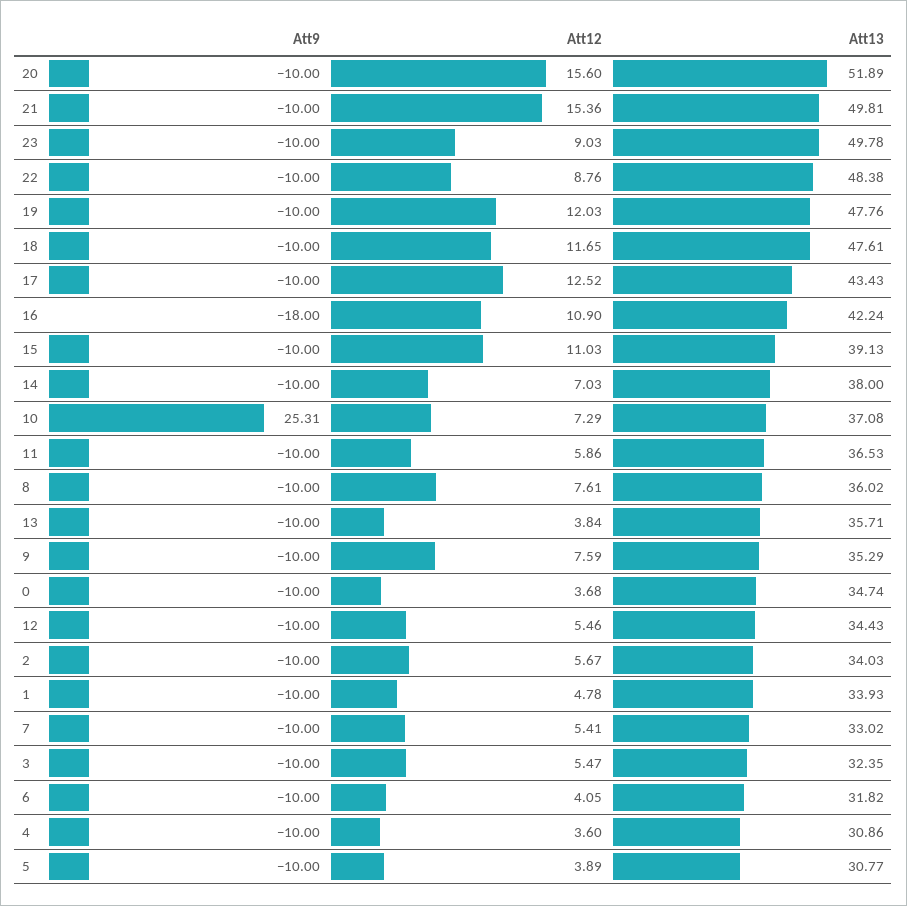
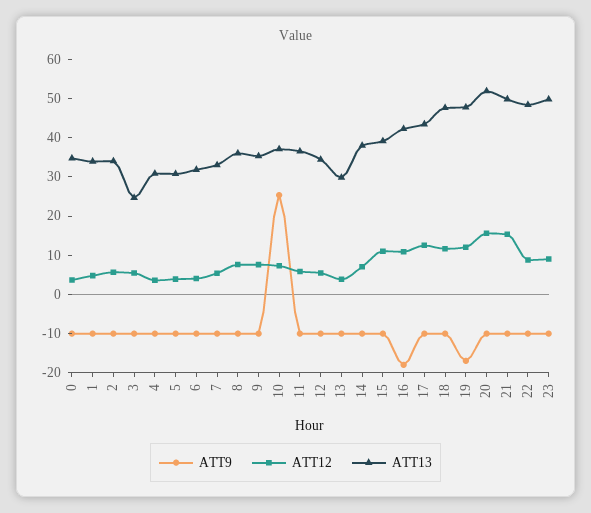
Att9, 19: -10 -> -17.5
Att13, 13: 35.71 -> 30
Att13, 3: 32.35 -> 25

